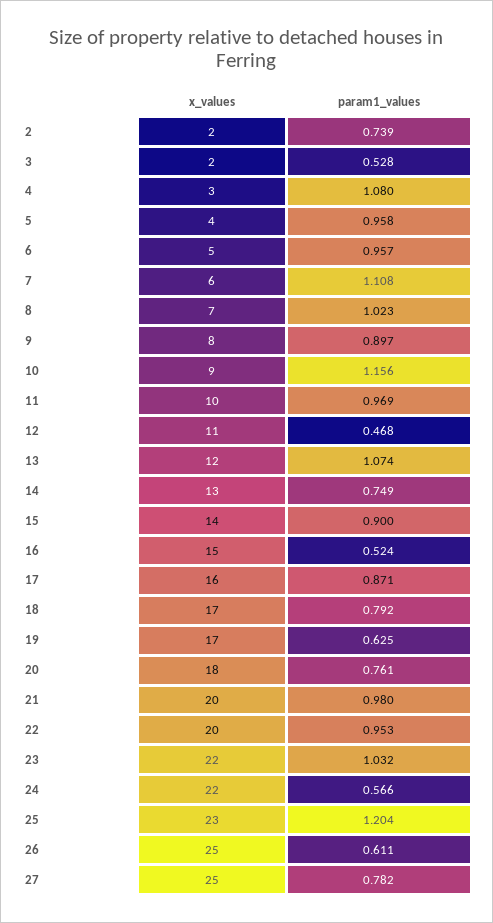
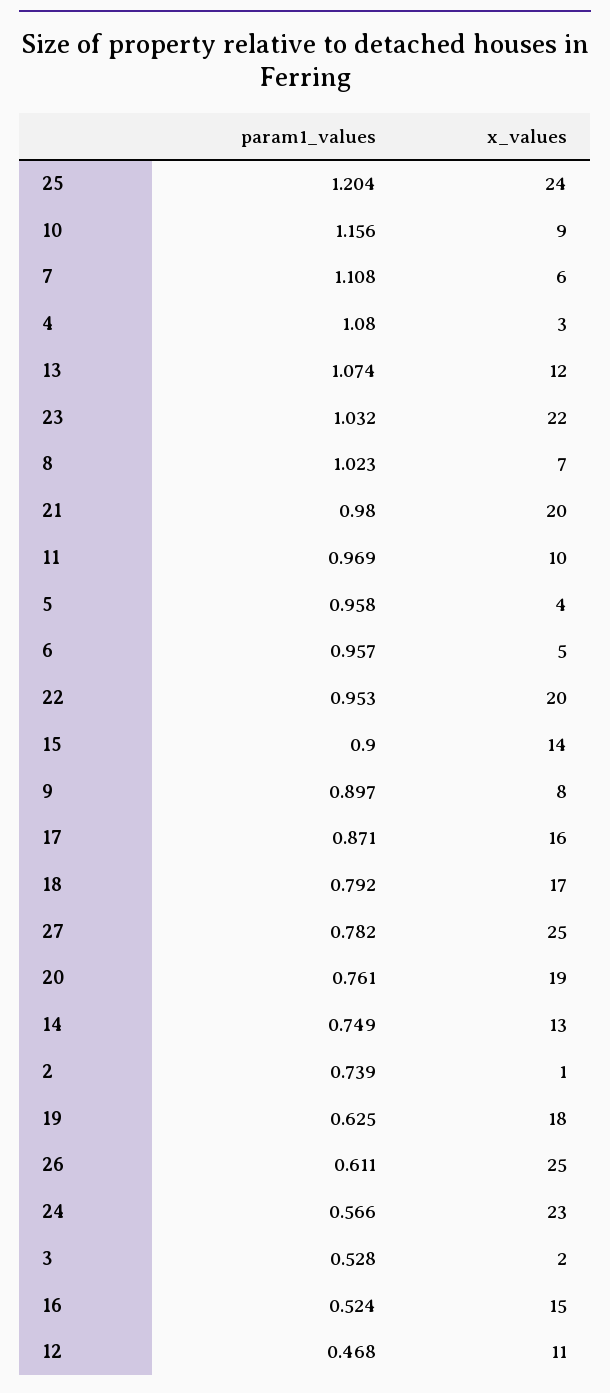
x_values, 2: 2 -> 1
x_values, 19: 17 -> 18
x_values, 20: 18 -> 19
x_values, 24: 22 -> 23
x_values, 25: 23 -> 24

